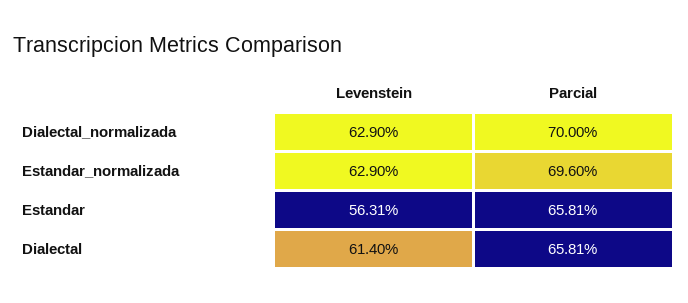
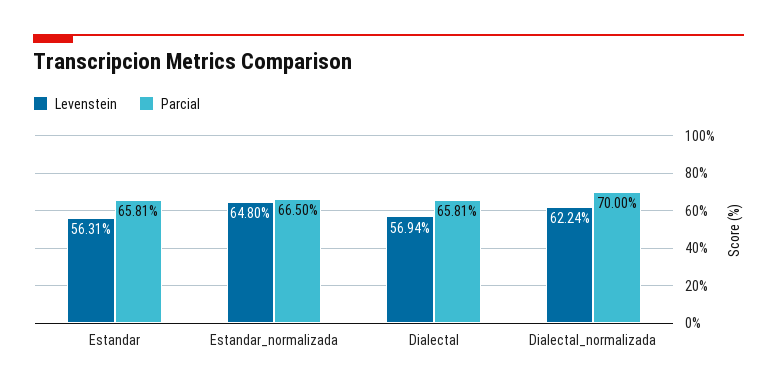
Levenstein, Dialectal_normalizada: 62.9 -> 62.24
Levenstein, Estandar_normalizada: 62.9 -> 64.8
Parcial, Estandar_normalizada: 69.6 -> 66.5
Levenstein, Dialectal: 61.4 -> 56.94

